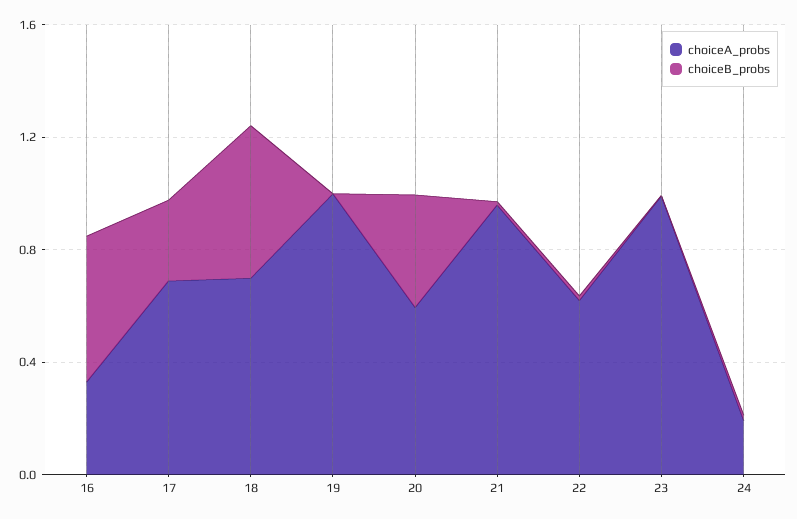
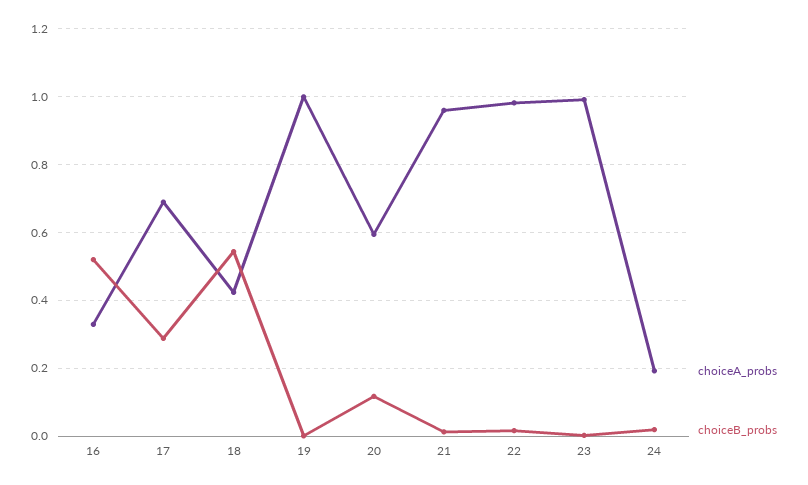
choiceA_probs, 18: 0.7 -> 0.42
choiceB_probs, 20: 0.4 -> 0.12
choiceA_probs, 22: 0.6 -> 0.98

